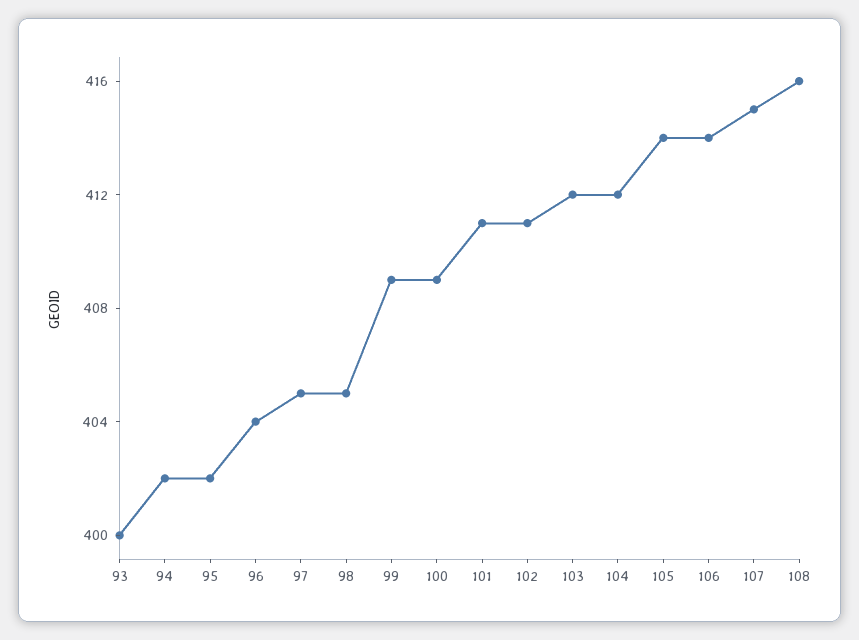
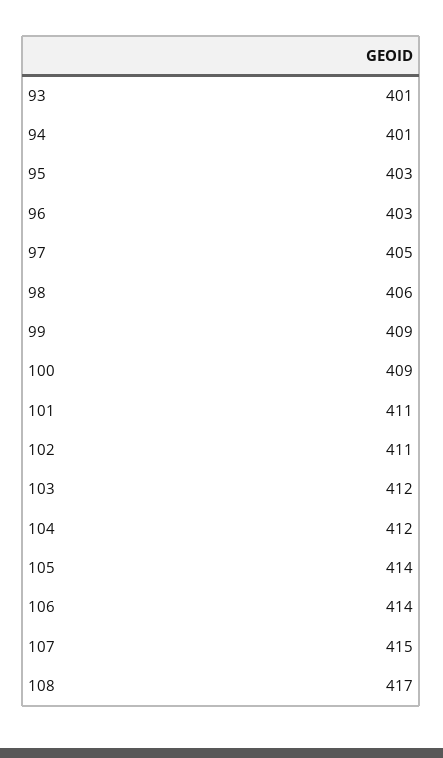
93: 400 -> 401
94: 402 -> 401
95: 402 -> 403
96: 404 -> 403
98: 405 -> 406
108: 416 -> 417

